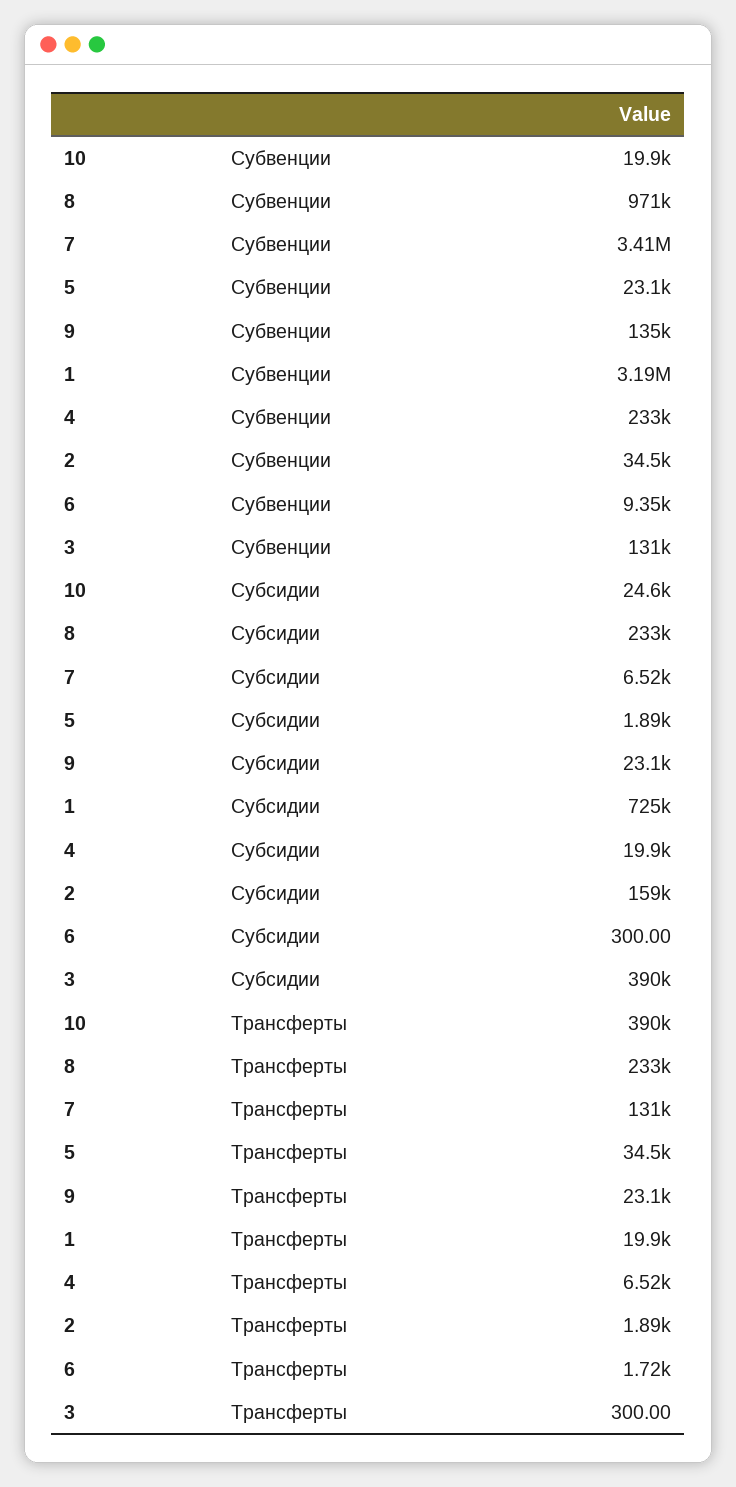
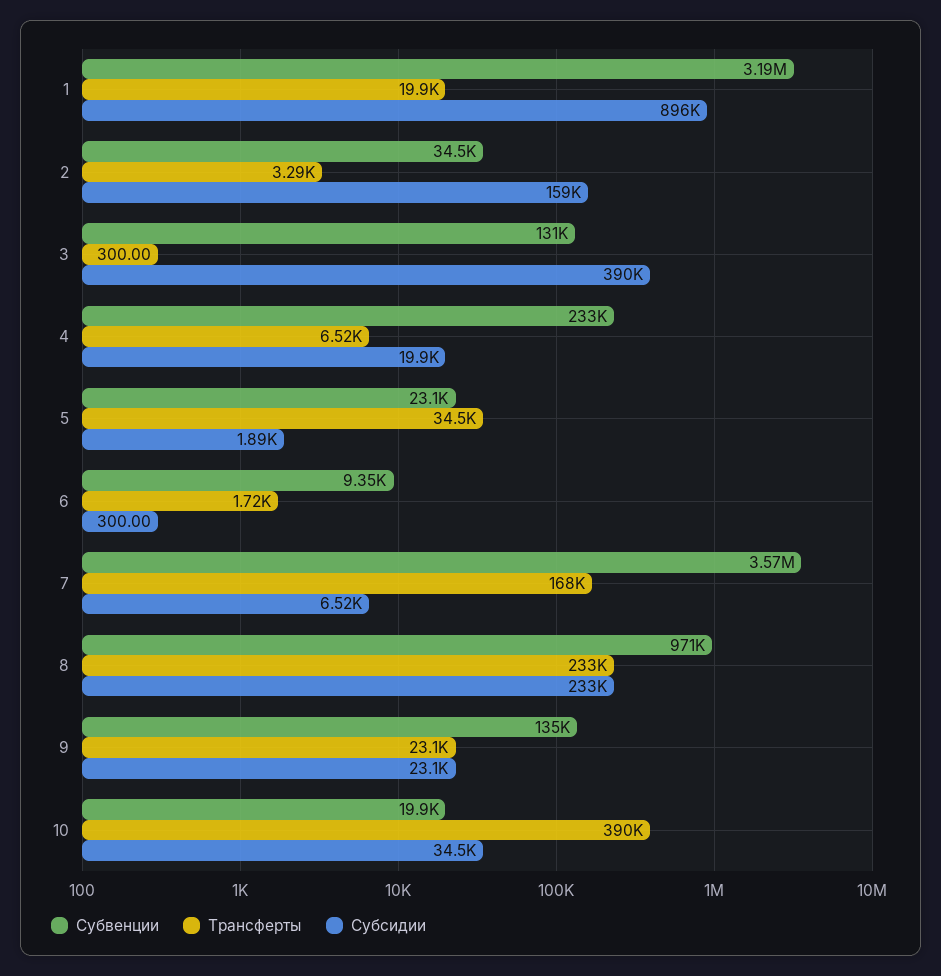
Субвенции, 7: 3410000 -> 3570000
Субсидии, 10: 24600 -> 34500
Субсидии, 1: 725000 -> 896000
Трансферты, 7: 131000 -> 168000
Трансферты, 2: 1890 -> 3290

